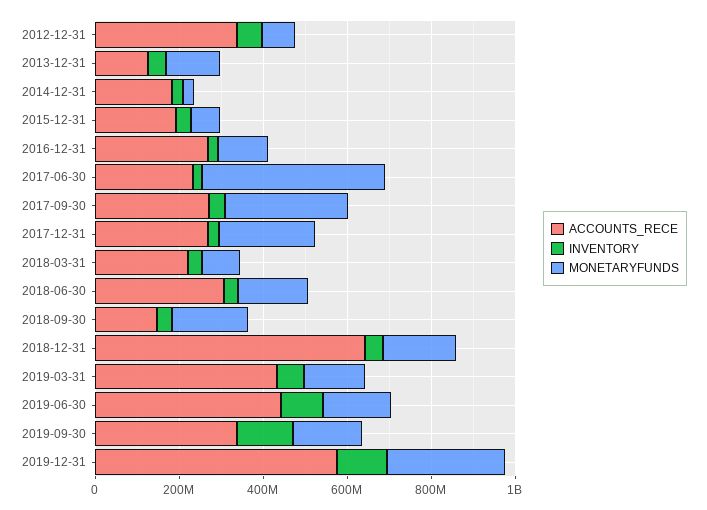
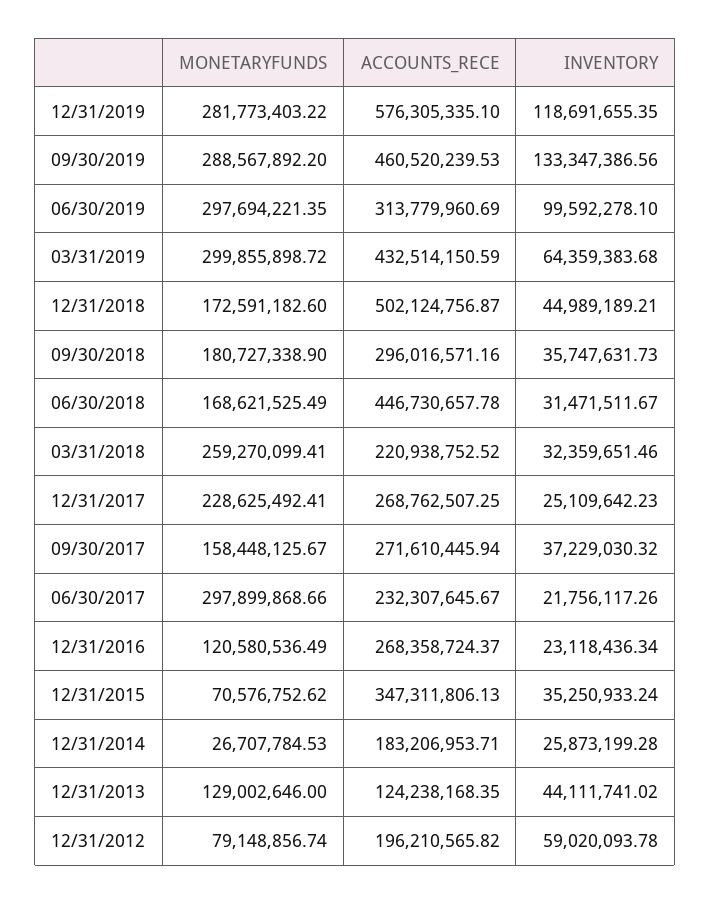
ACCOUNTS_RECE, 2012-12-31: 350000000 -> 196210565.82
ACCOUNTS_RECE, 2015-12-31: 200000000 -> 347311806.13
MONETARYFUNDS, 2017-06-30: 450000000 -> 297899868.66
MONETARYFUNDS, 2017-09-30: 300000000 -> 158448125.67
MONETARYFUNDS, 2018-03-31: 100000000 -> 259270099.41
ACCOUNTS_RECE, 2018-06-30: 300000000 -> 446730657.78
ACCOUNTS_RECE, 2018-09-30: 150000000 -> 296016571.16
ACCOUNTS_RECE, 2018-12-31: 650000000 -> 502124756.87
MONETARYFUNDS, 2019-03-31: 150000000 -> 299855898.72
ACCOUNTS_RECE, 2019-06-30: 450000000 -> 313779960.69
MONETARYFUNDS, 2019-06-30: 150000000 -> 297694221.35
ACCOUNTS_RECE, 2019-09-30: 350000000 -> 460520239.53
MONETARYFUNDS, 2019-09-30: 150000000 -> 288567892.2

